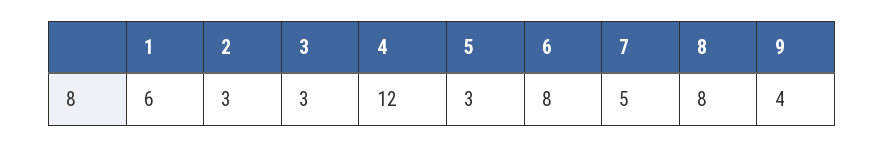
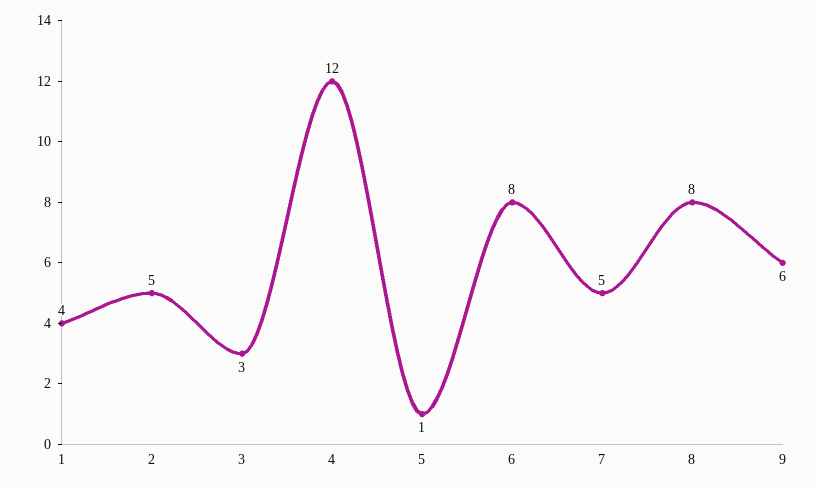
1: 6 -> 4
2: 3 -> 5
5: 3 -> 1
9: 4 -> 6

